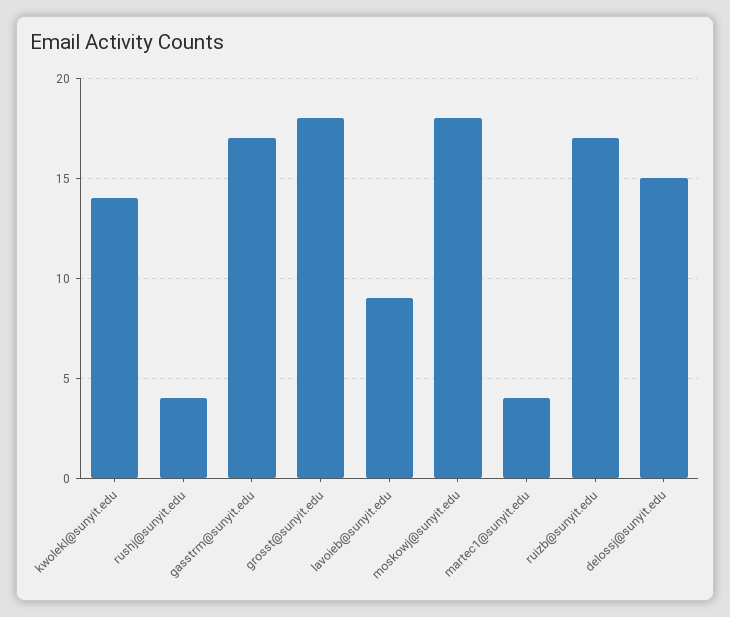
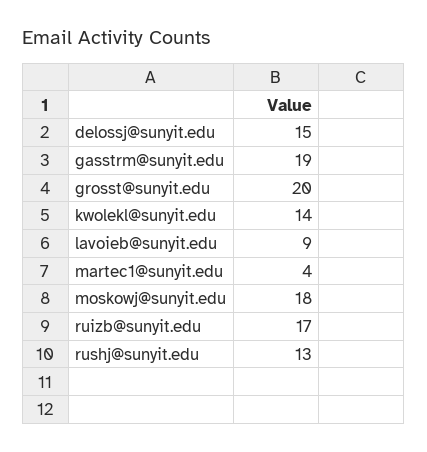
rushj@sunyit.edu: 4 -> 13
gasstrm@sunyit.edu: 17 -> 19
grosst@sunyit.edu: 18 -> 20

